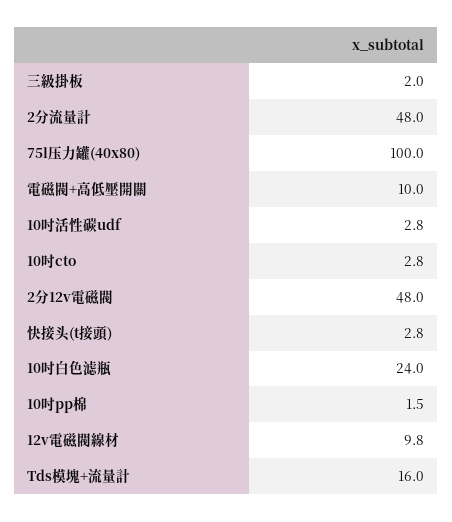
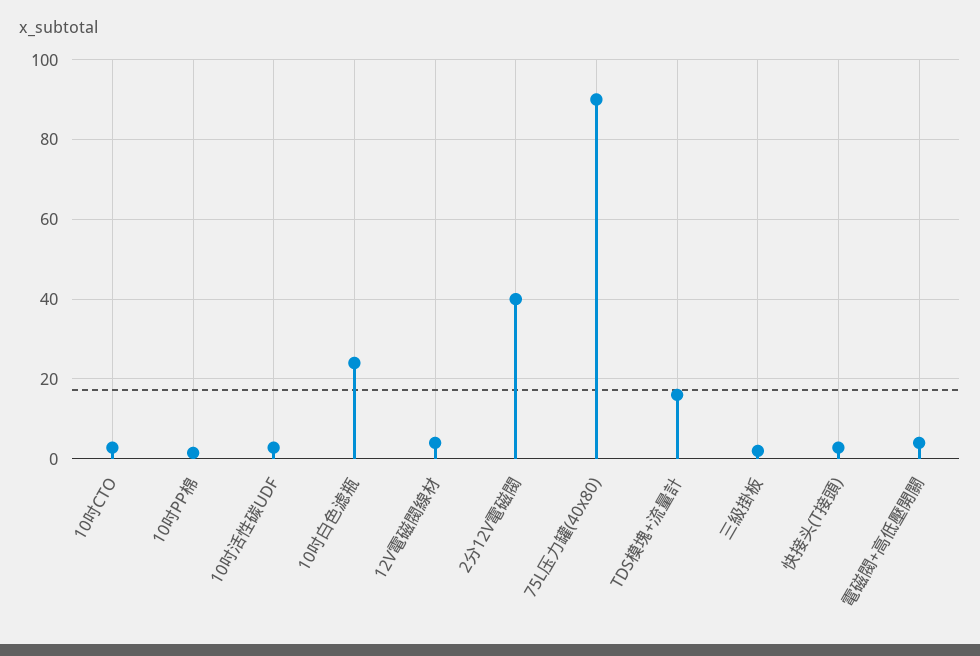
2分流量計: 48 -> none
75l压力罐(40x80): 100 -> 90
電磁閥+高低壓開關: 10 -> 4
2分12v電磁閥: 48 -> 40
12v電磁閥線材: 9.8 -> 4

